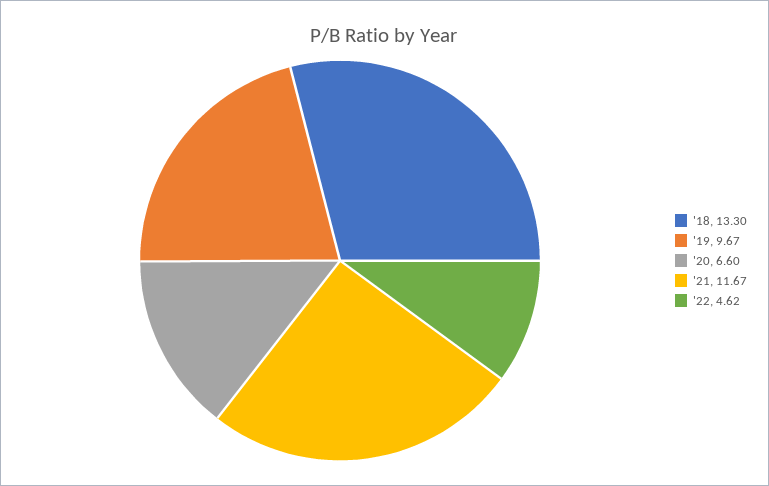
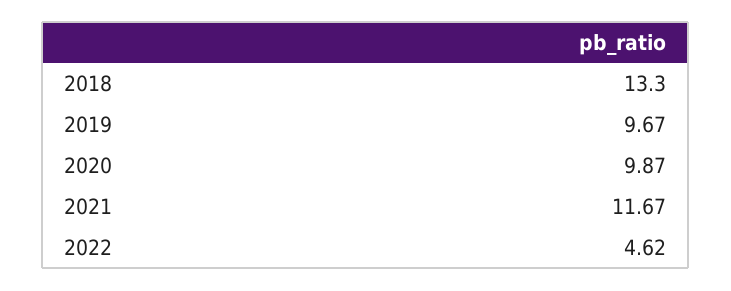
'20: 6.6 -> 9.87

